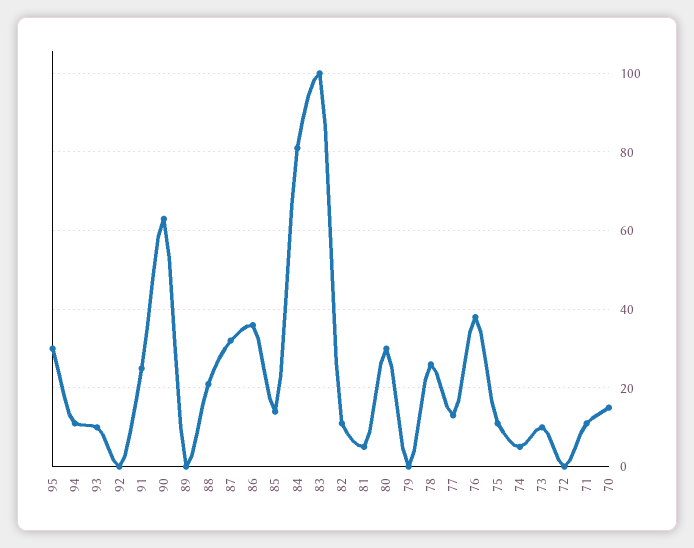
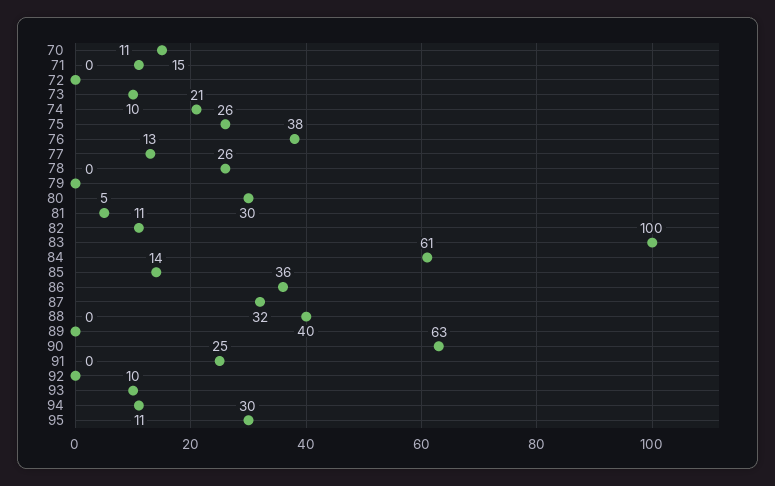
88: 20 -> 40
84: 80 -> 61
75: 10 -> 26
74: 5 -> 21

